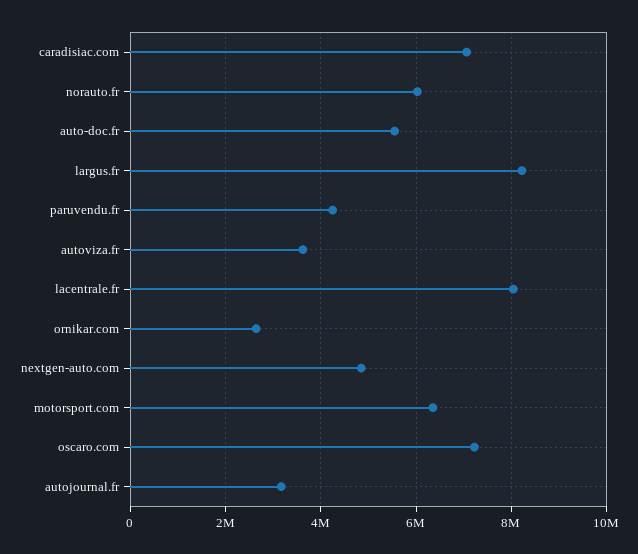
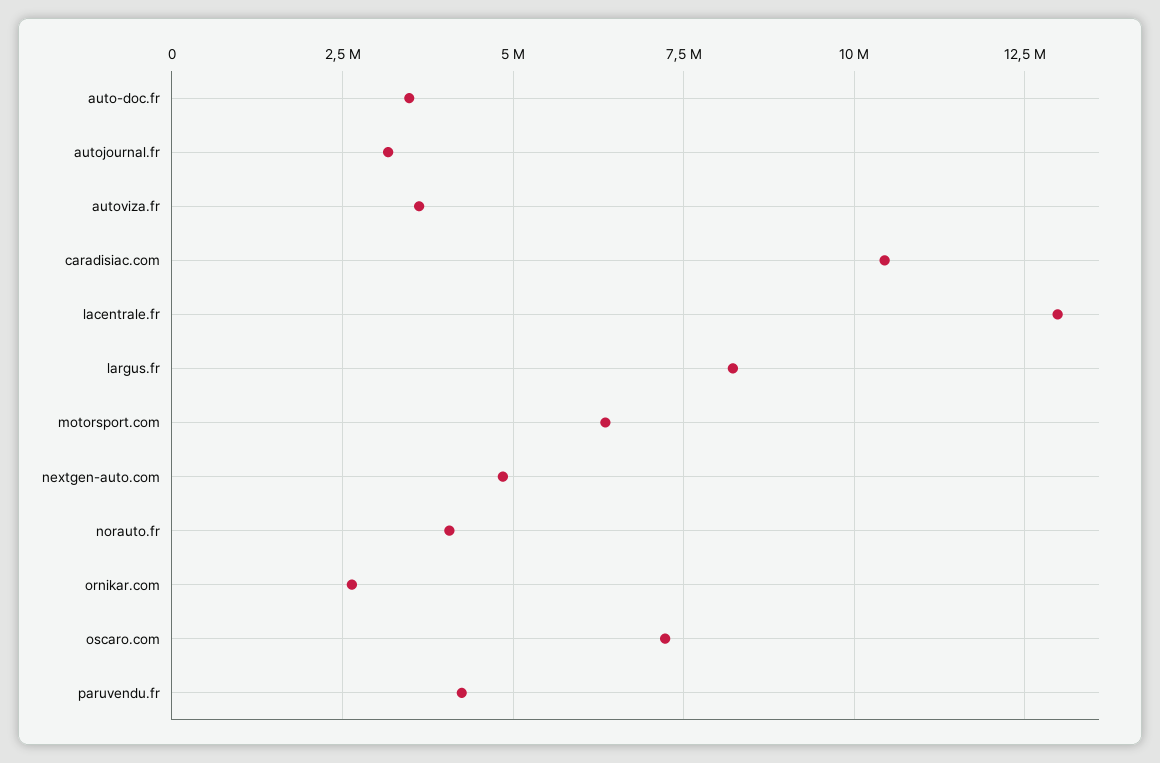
caradisiac.com: 7000000 -> 10500000
norauto.fr: 6000000 -> 4000000
auto-doc.fr: 5600000 -> 3500000
lacentrale.fr: 8000000 -> 13000000

